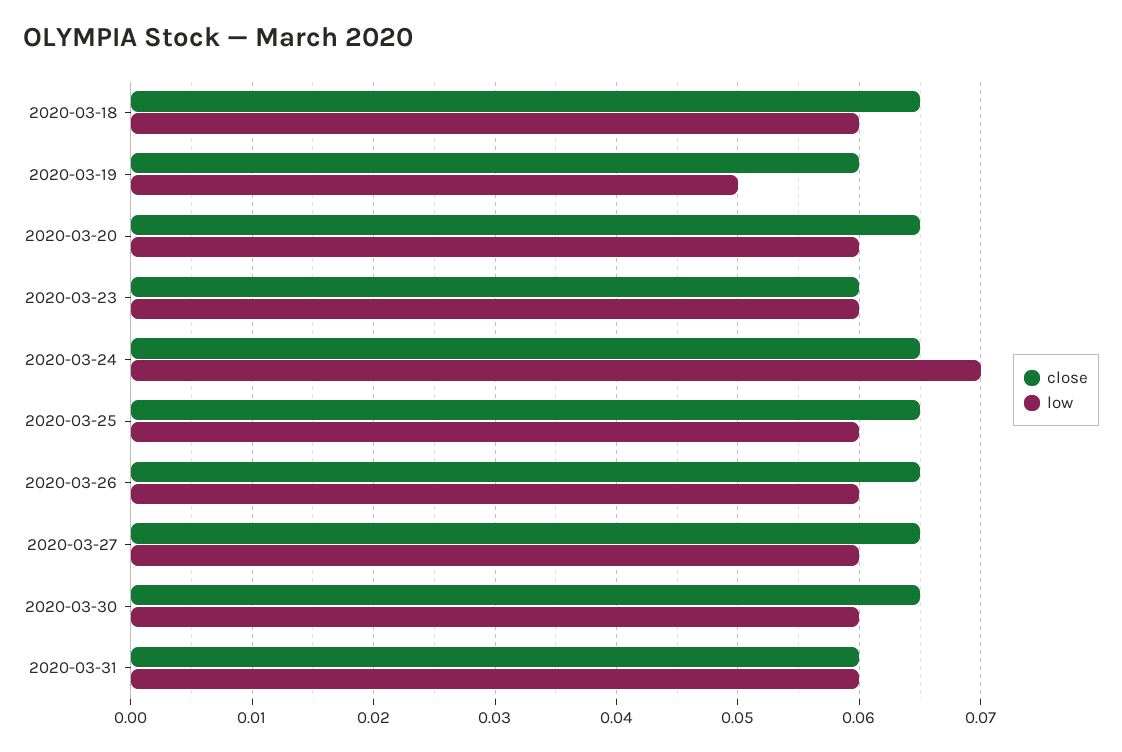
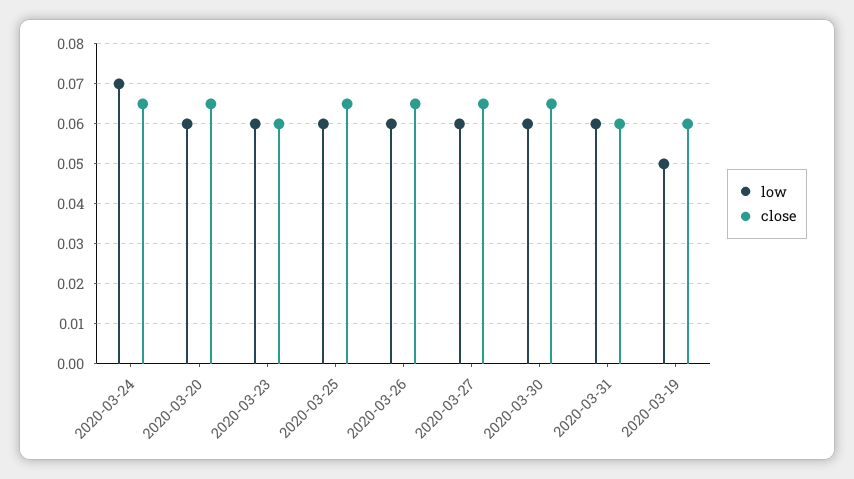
close, 2020-03-18: 0.065 -> none
low, 2020-03-18: 0.06 -> none

